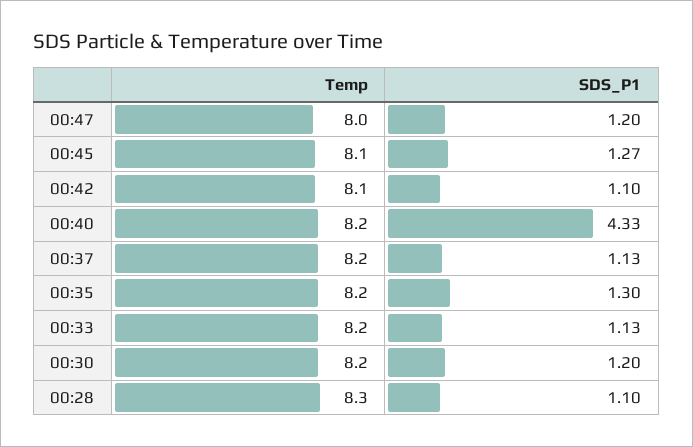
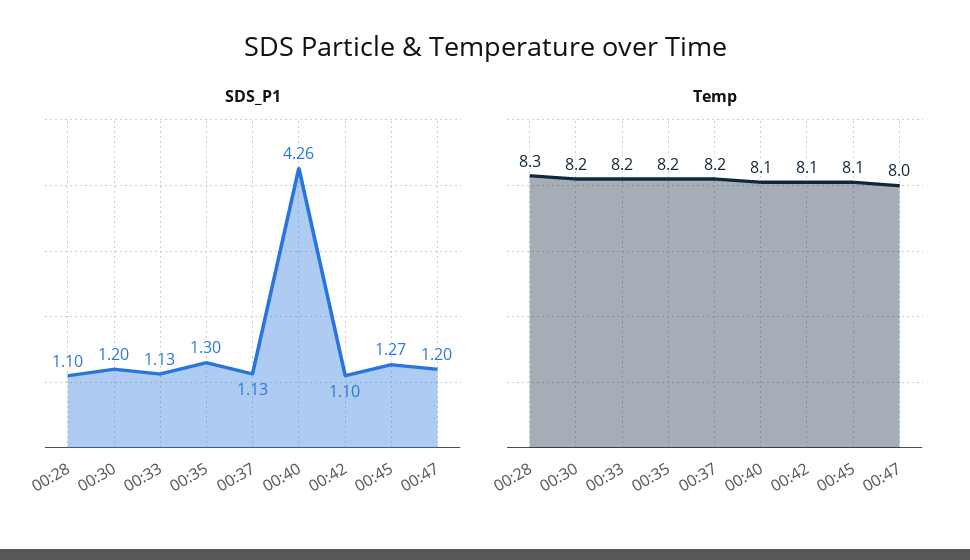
Temp, 00:40: 8.2 -> 8.1
SDS_P1, 00:40: 4.33 -> 4.26

